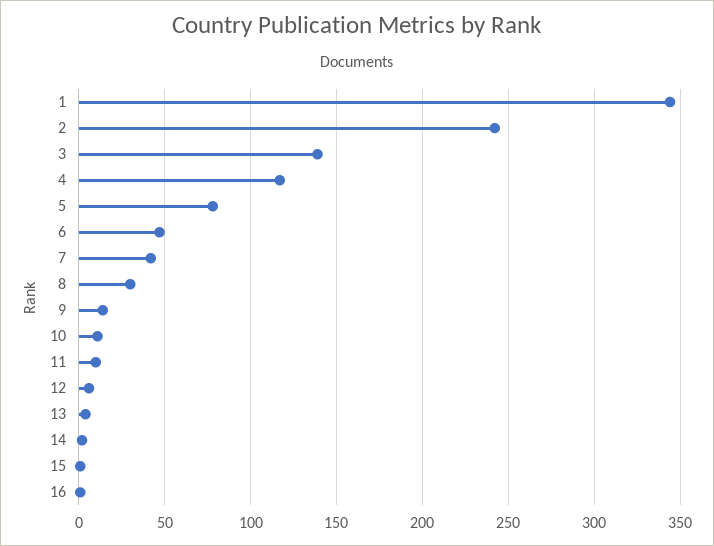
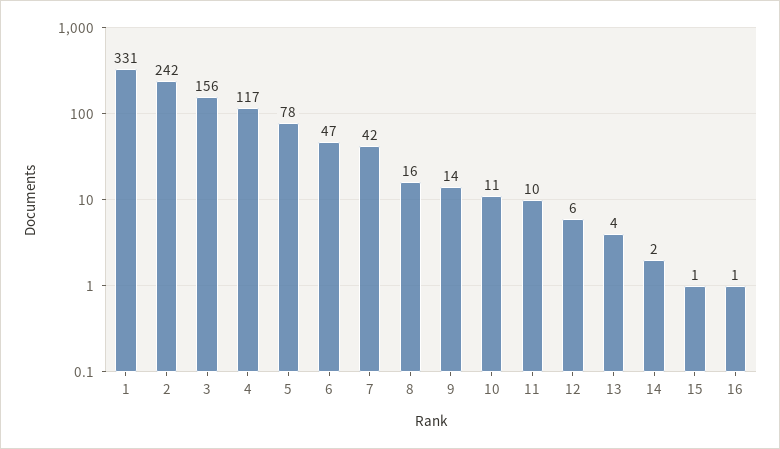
1: 345 -> 331
3: 140 -> 156
8: 30 -> 16

